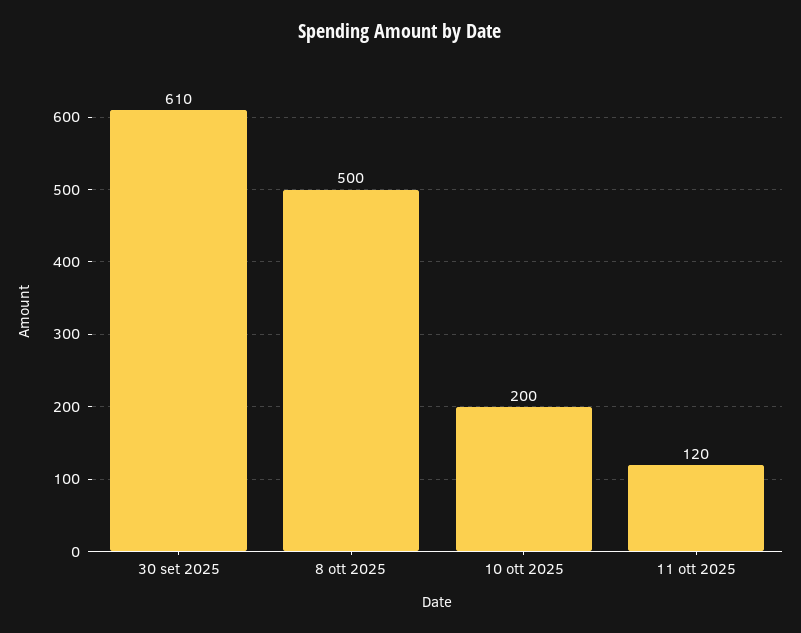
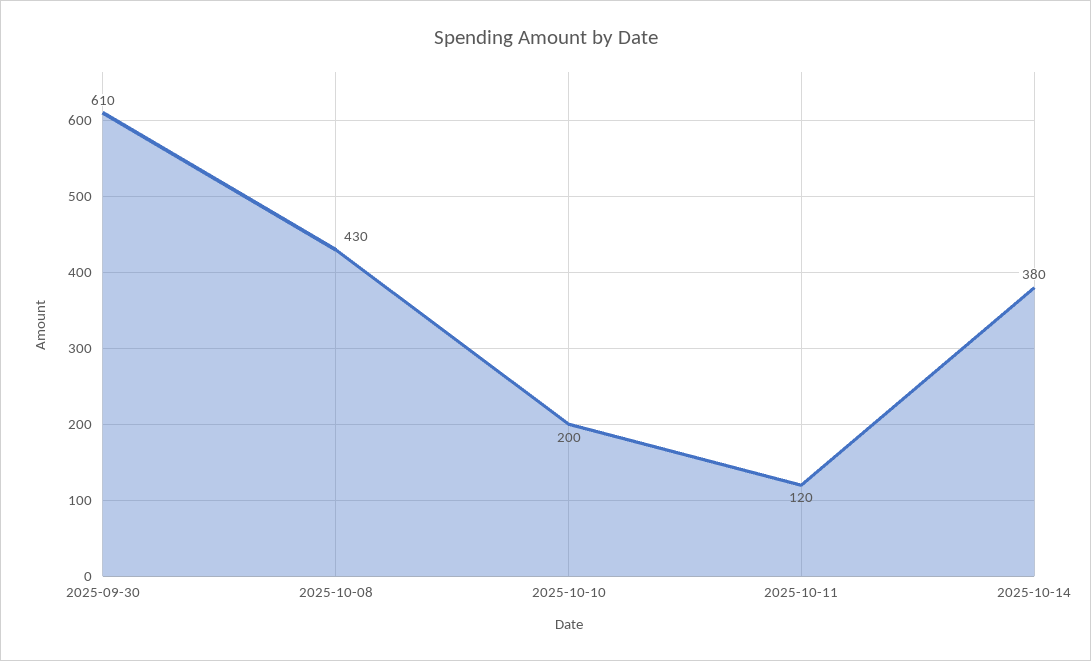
8 ott 2025: 500 -> 430
2025-10-14: none -> 380

